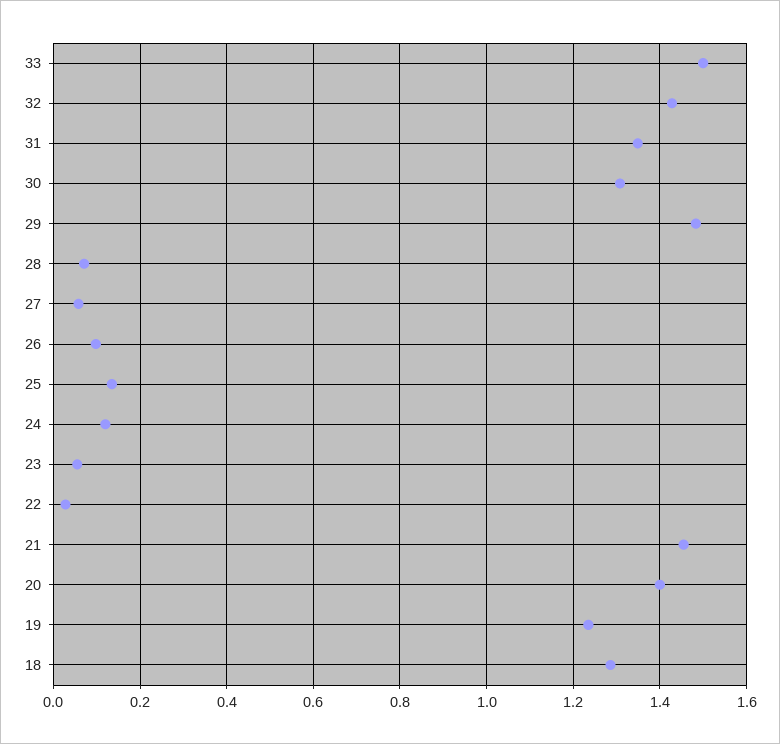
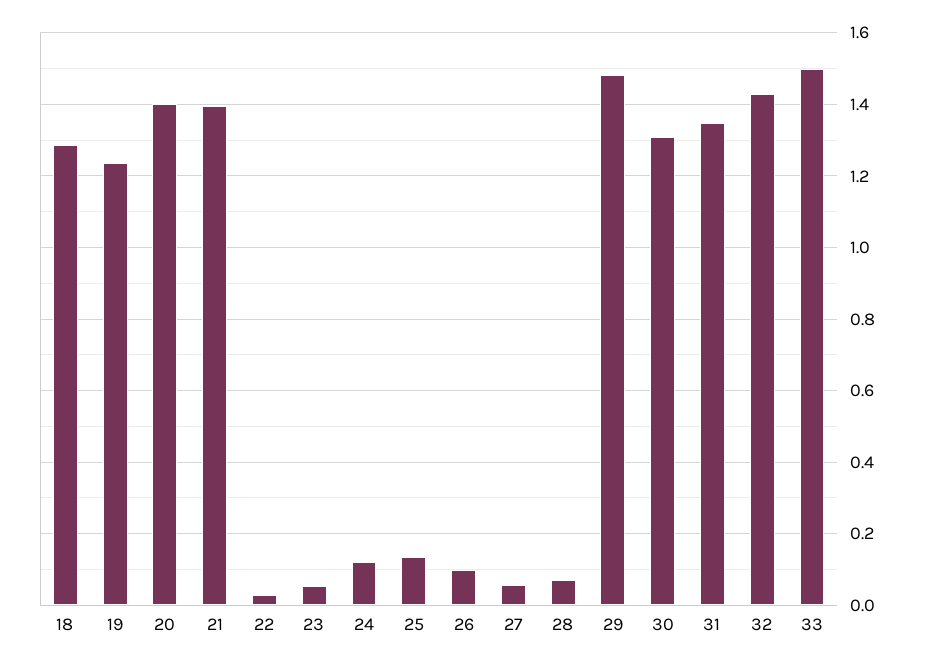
21: 1.46 -> 1.4

